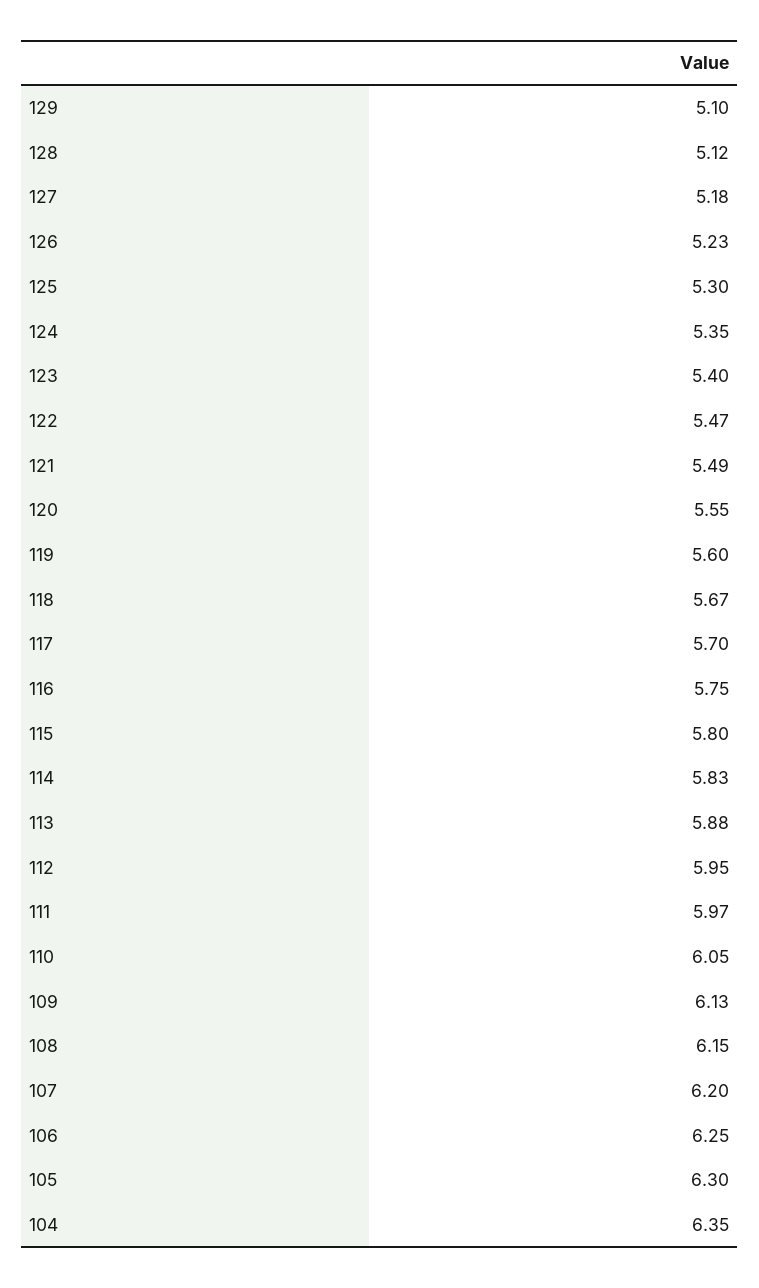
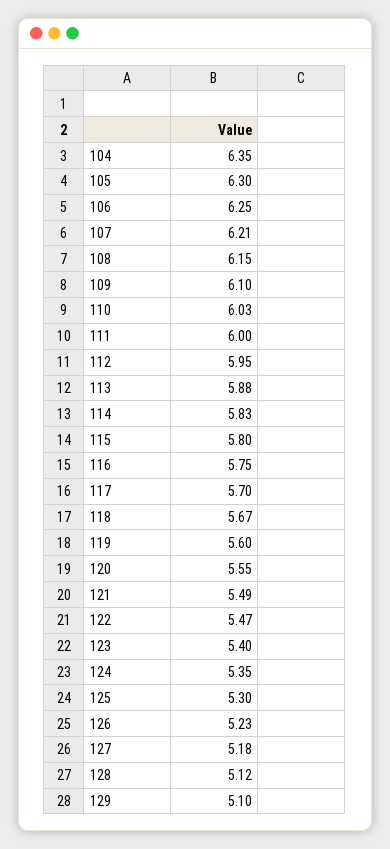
111: 5.97 -> 6
110: 6.05 -> 6.03
109: 6.13 -> 6.1
107: 6.2 -> 6.21

